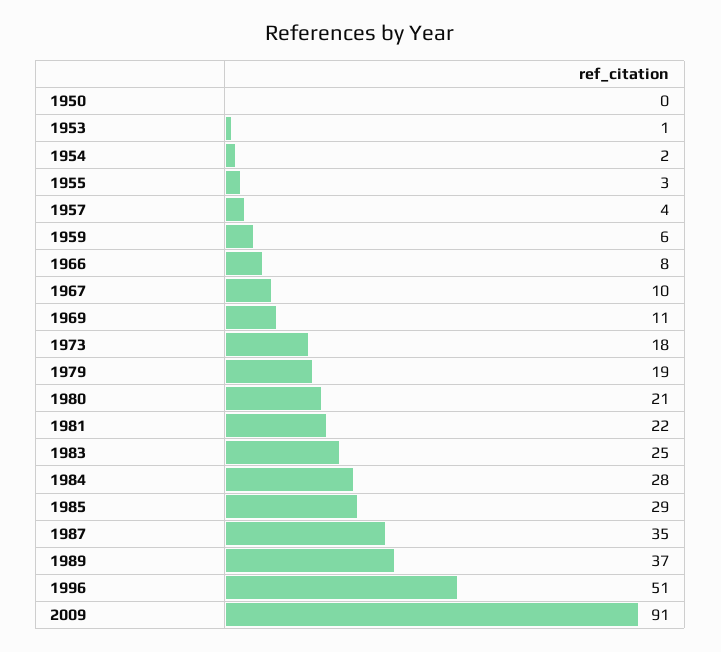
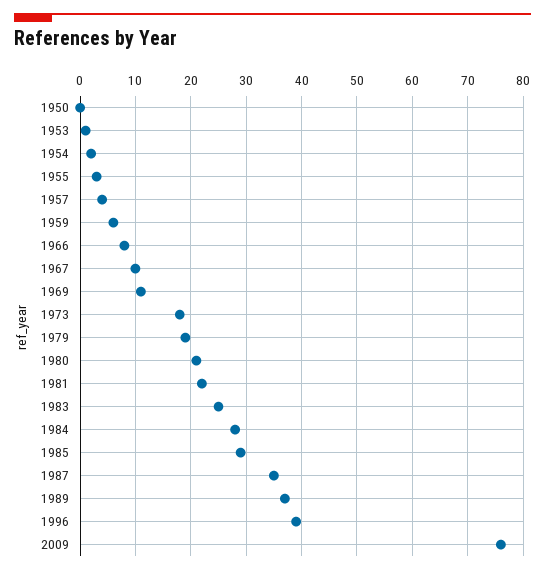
1996: 51 -> 40
2009: 91 -> 75

